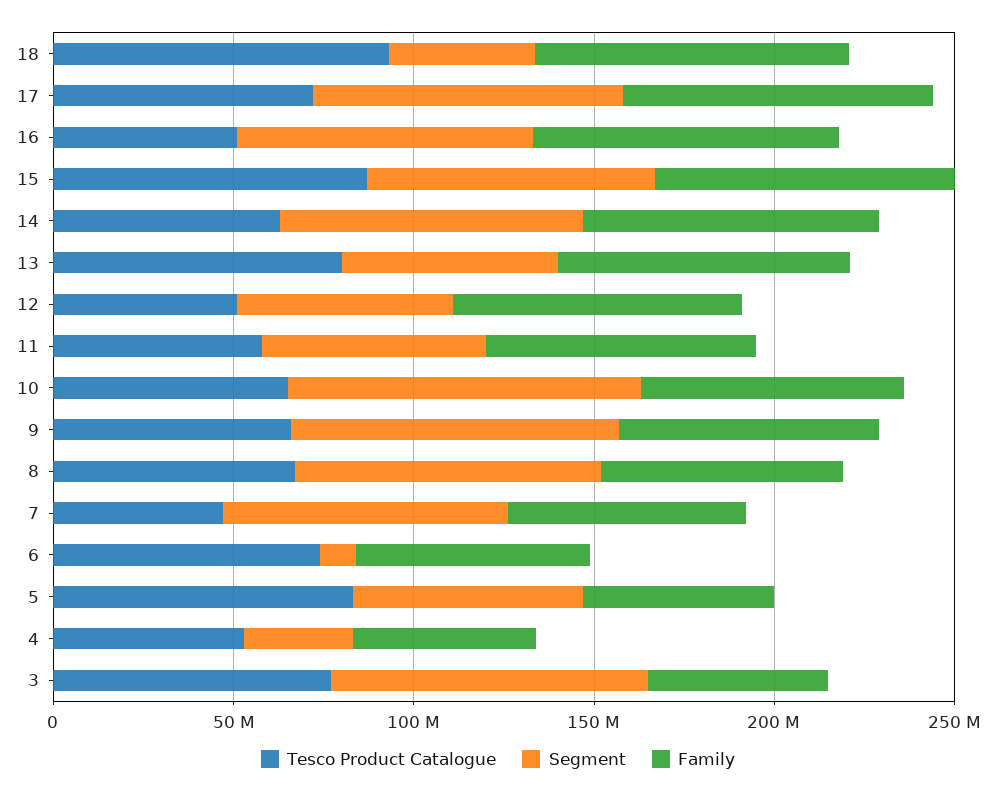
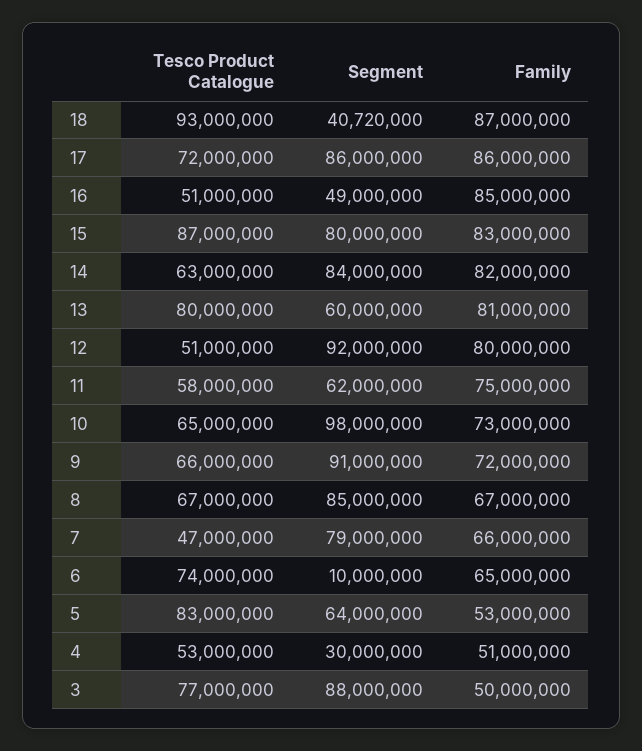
Segment, 16: 80000000 -> 49000000
Segment, 12: 60000000 -> 92000000

